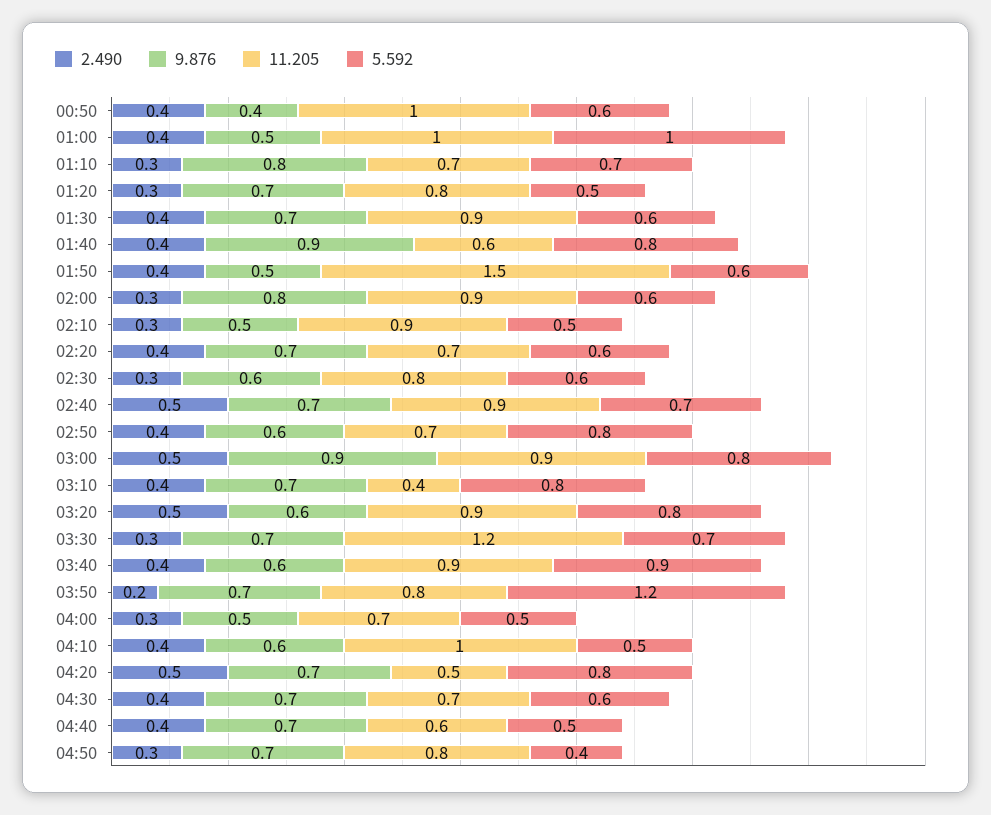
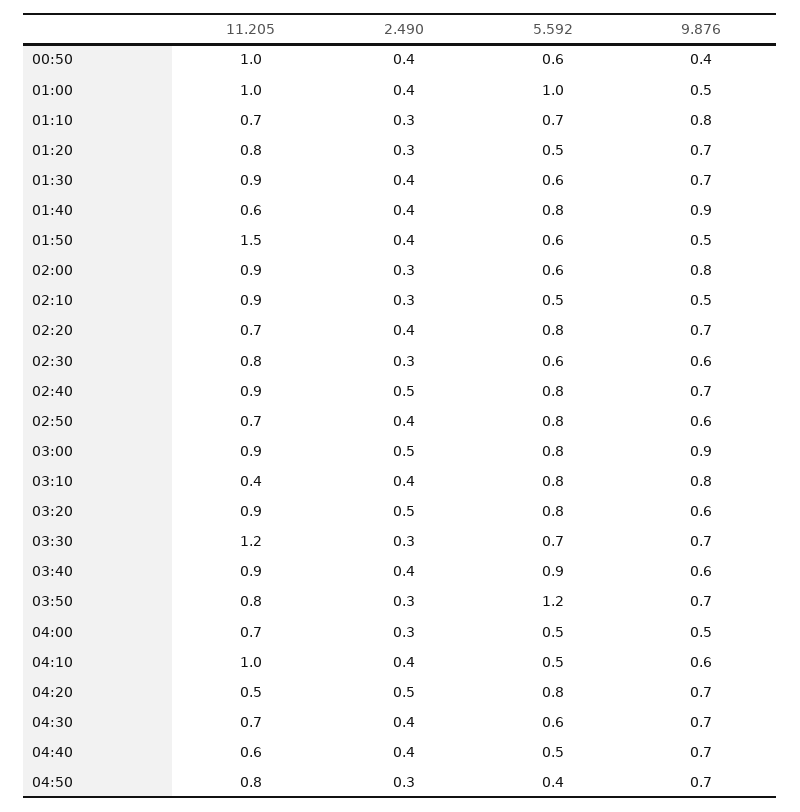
5.592, 02:20: 0.6 -> 0.8
5.592, 02:40: 0.7 -> 0.8
9.876, 03:10: 0.7 -> 0.8
2.490, 03:50: 0.2 -> 0.3

